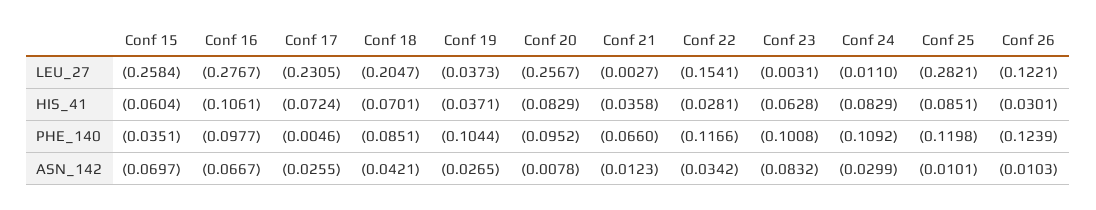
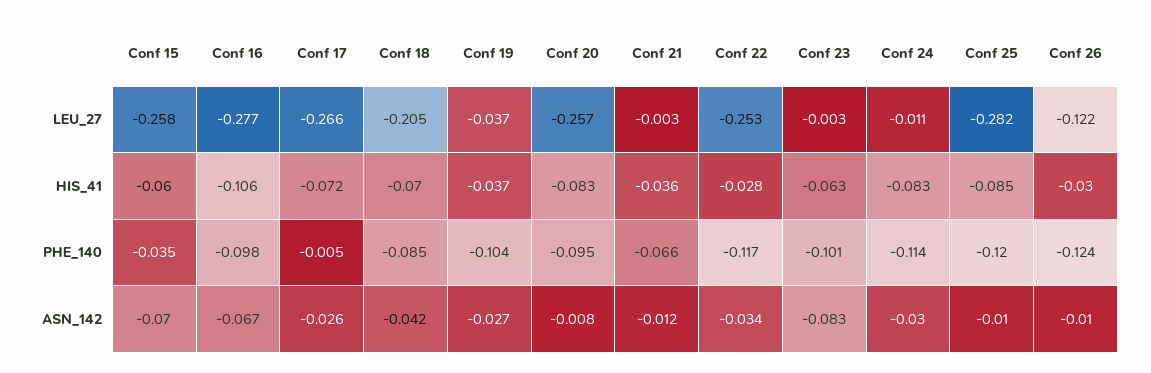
Conf 17, LEU_27: -0.2305 -> -0.266
Conf 22, LEU_27: -0.1541 -> -0.253
Conf 24, PHE_140: -0.1092 -> -0.114

